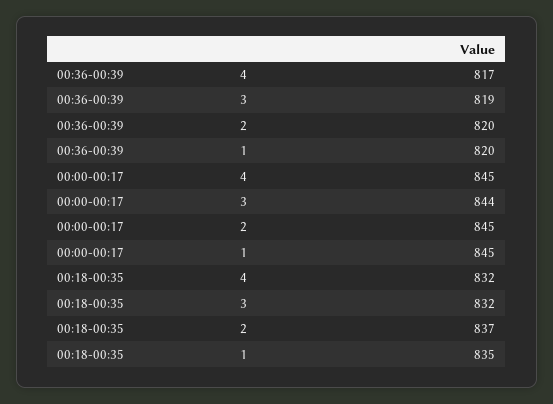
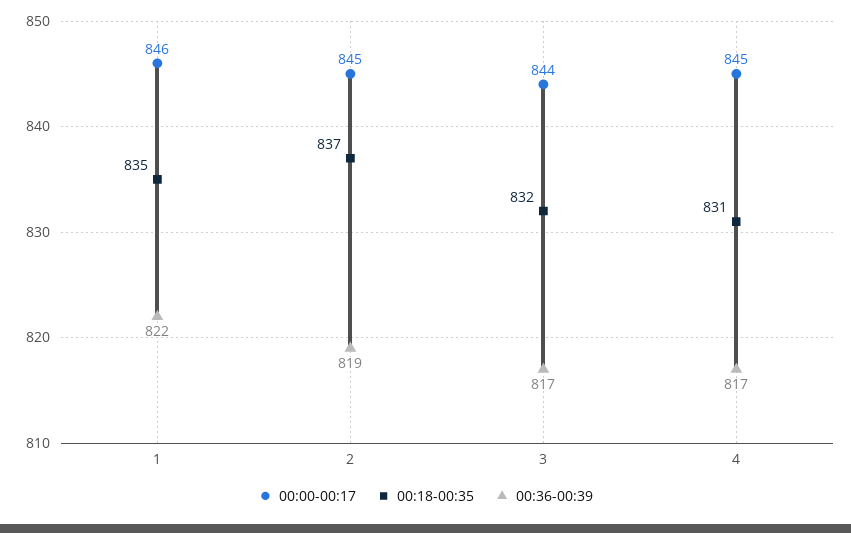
00:36-00:39, 3: 819 -> 817
00:36-00:39, 2: 820 -> 819
00:36-00:39, 1: 820 -> 822
00:00-00:17, 1: 845 -> 846
00:18-00:35, 4: 832 -> 831

